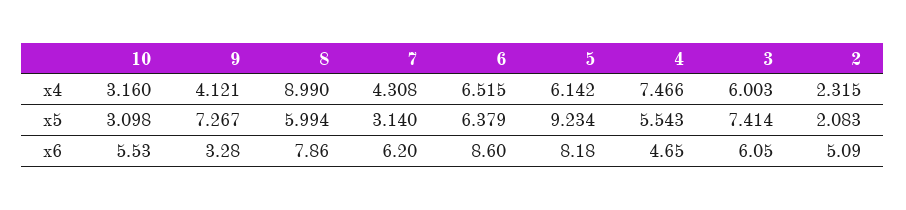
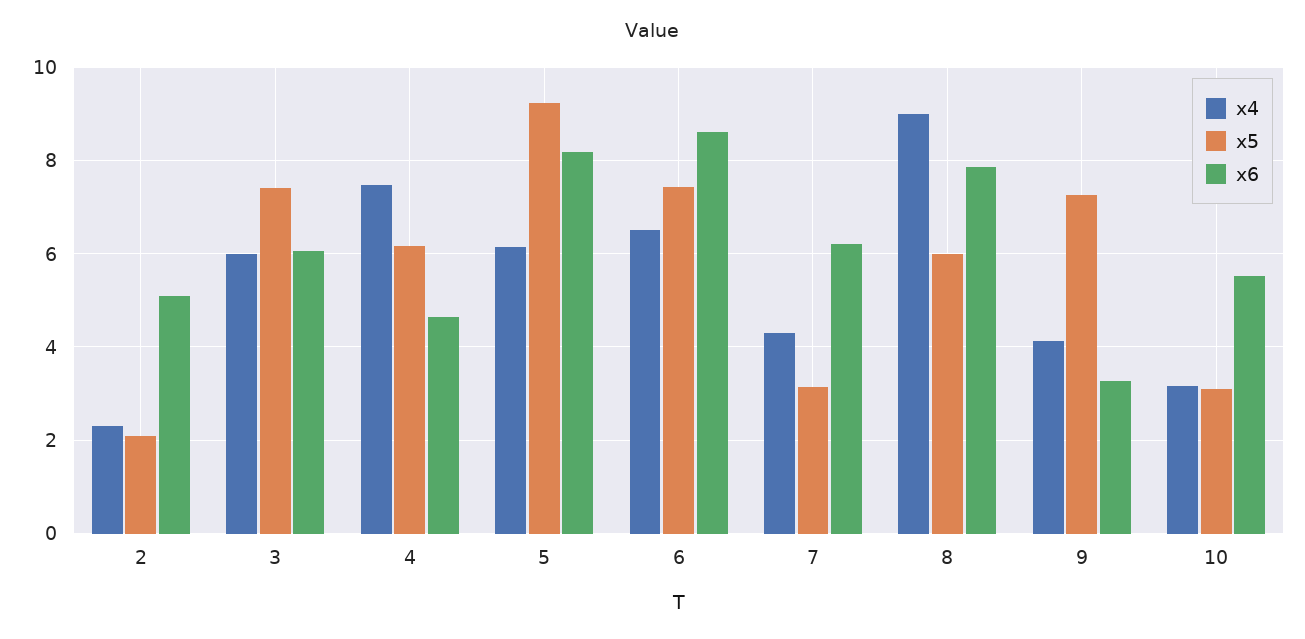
x5, 6: 6.379 -> 7.4
x5, 4: 5.543 -> 6.2

